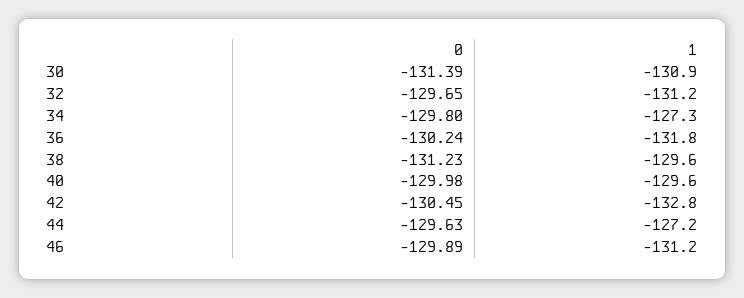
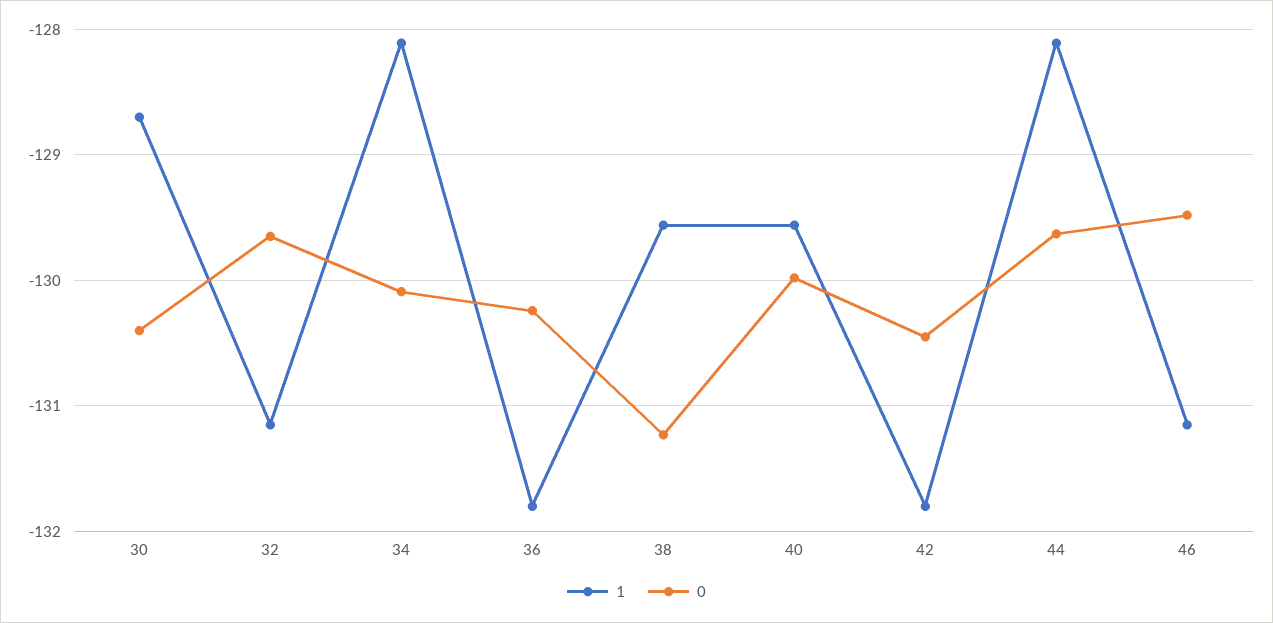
0, 30: -131.39 -> -130.4
1, 30: -130.9 -> -128.7
0, 34: -129.8 -> -130.1
1, 34: -127.3 -> -128.1
1, 42: -132.8 -> -131.8
1, 44: -127.2 -> -128.1
0, 46: -129.89 -> -129.5

